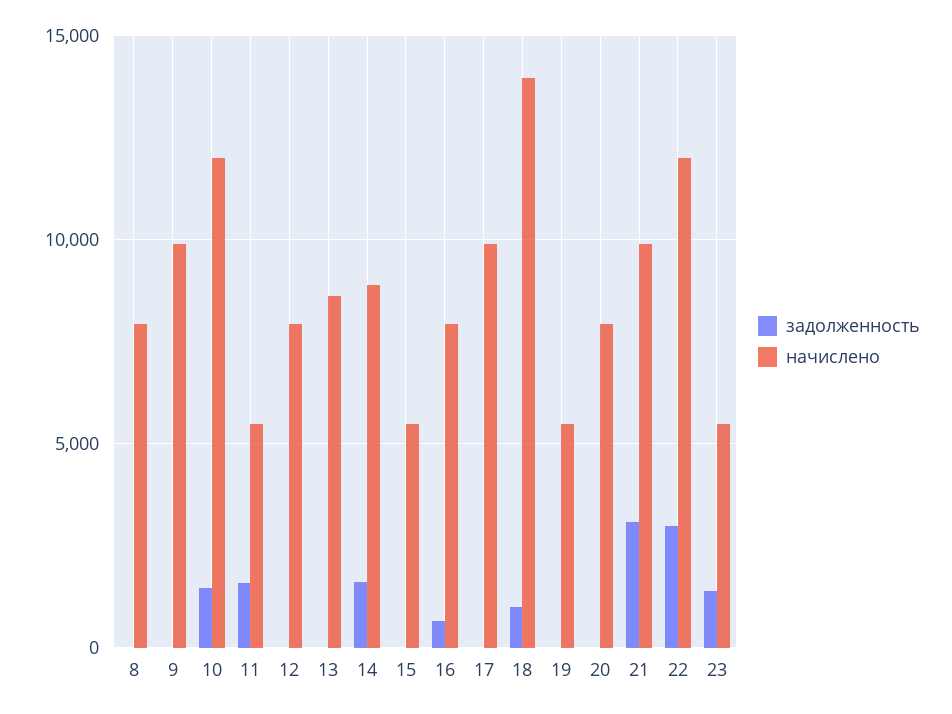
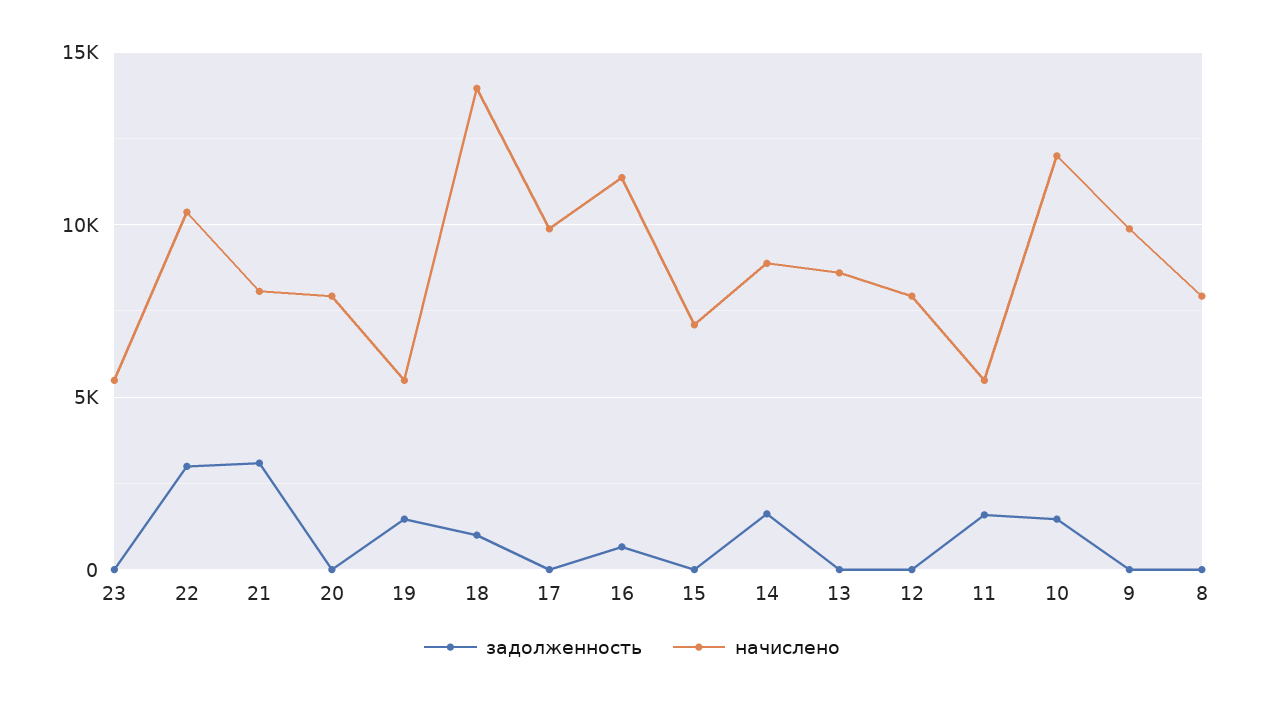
начислено, 15: 5500 -> 7000
начислено, 16: 8000 -> 11500
задолженность, 19: 0 -> 1500
начислено, 21: 10000 -> 8000
начислено, 22: 12000 -> 10500
задолженность, 23: 1500 -> 0

